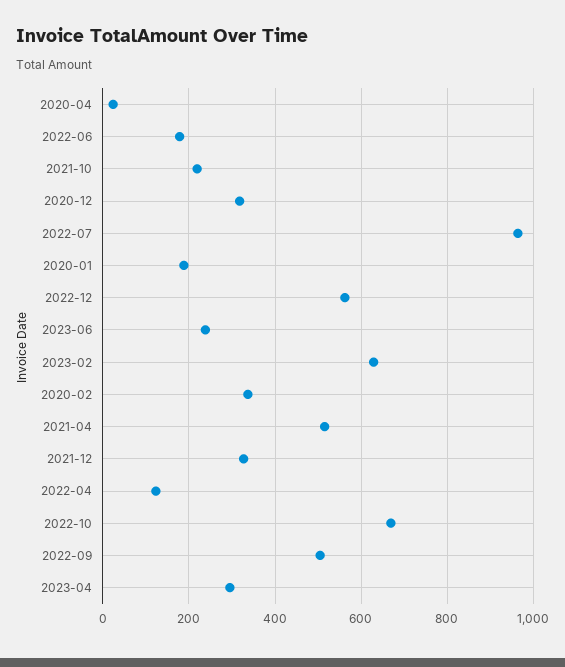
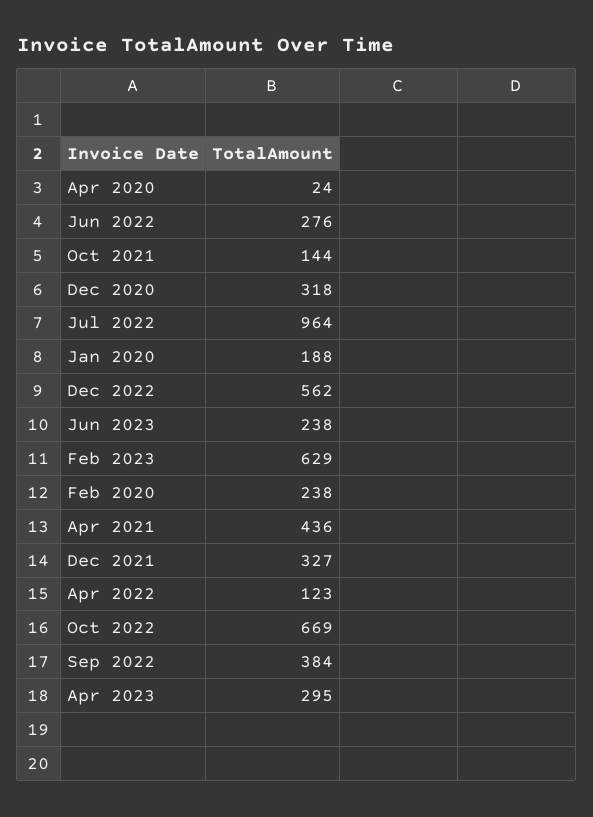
2022-06: 180 -> 276
2021-10: 220 -> 144
2020-02: 340 -> 238
2021-04: 520 -> 436
2022-09: 500 -> 384

